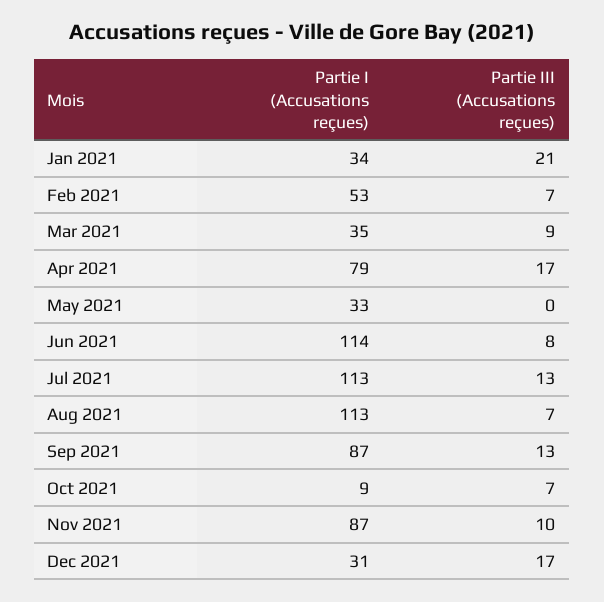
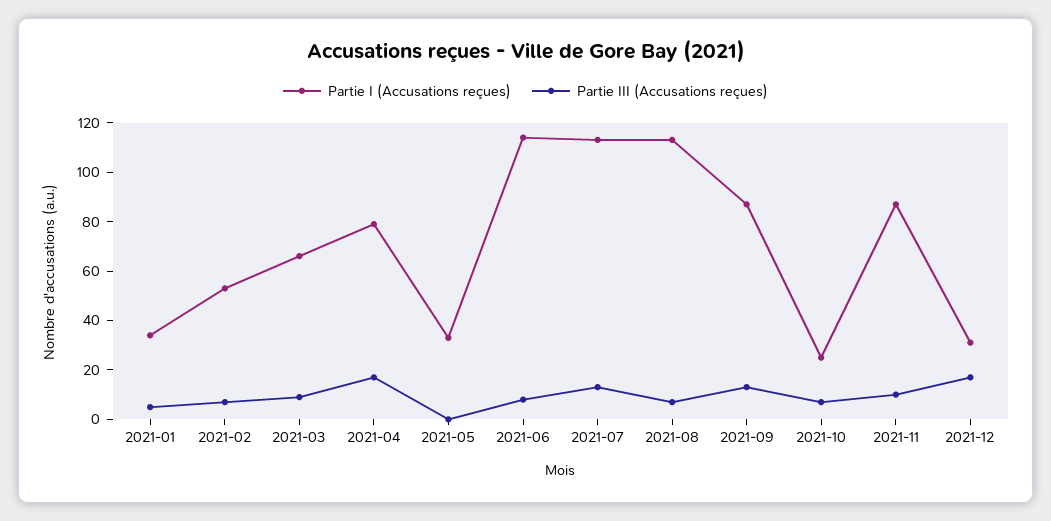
Partie III (Accusations reçues), Jan 2021: 21 -> 5
Partie I (Accusations reçues), Mar 2021: 35 -> 65
Partie I (Accusations reçues), Oct 2021: 9 -> 25

